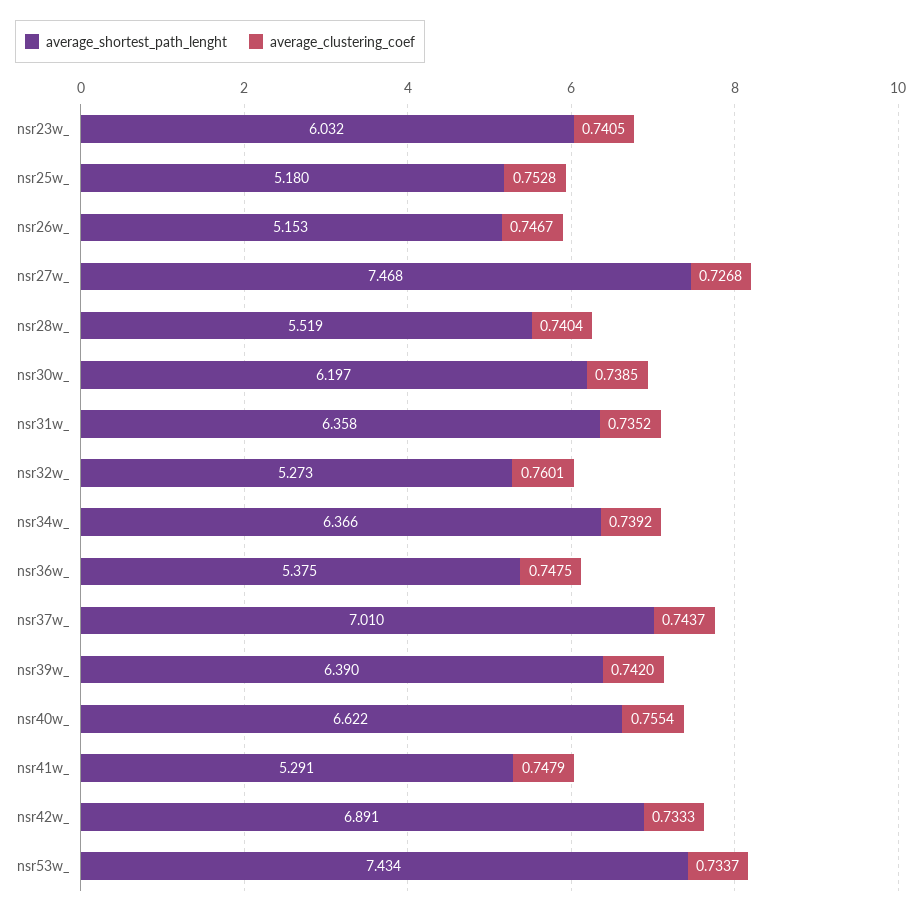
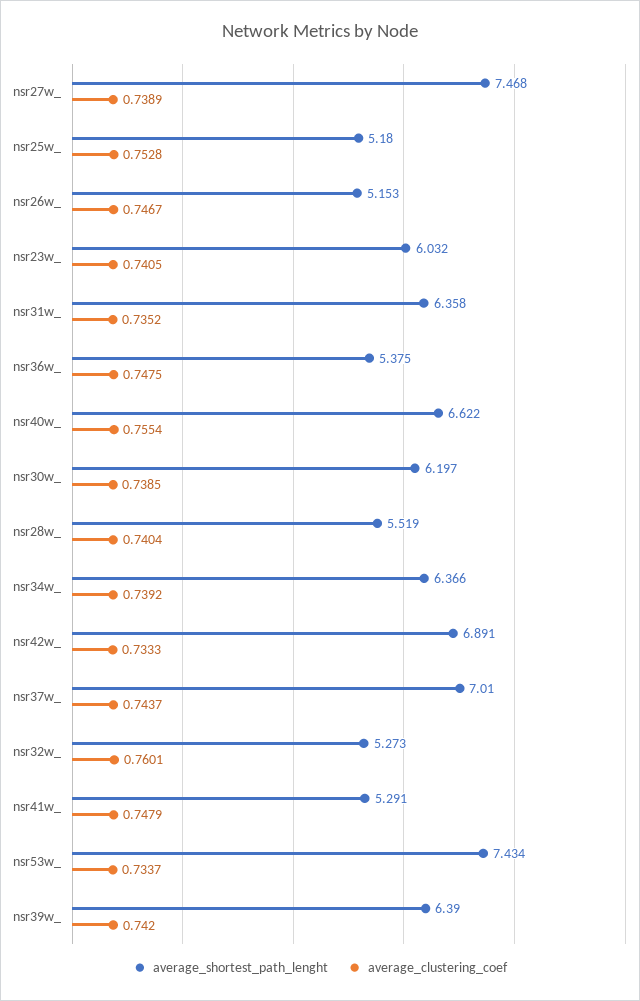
average_clustering_coef, nsr27w_: 0.7268 -> 0.7389

